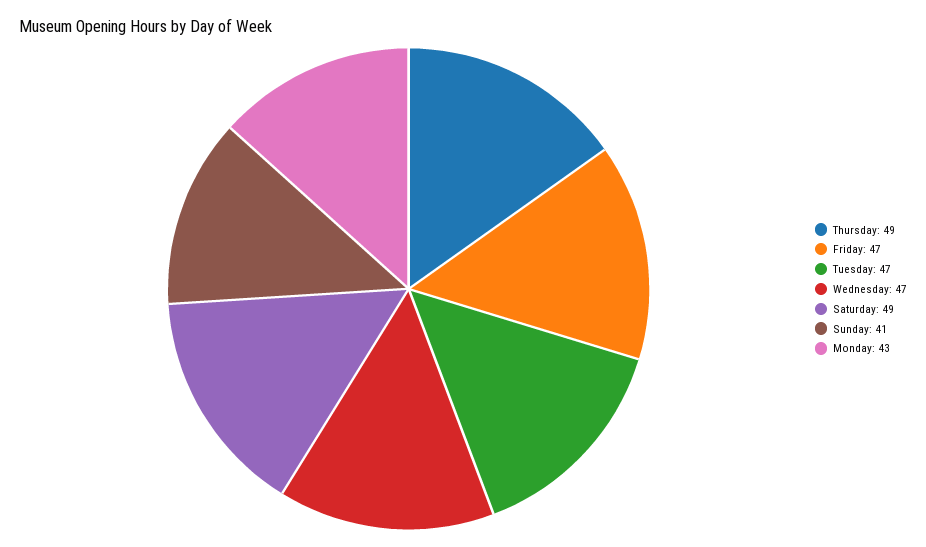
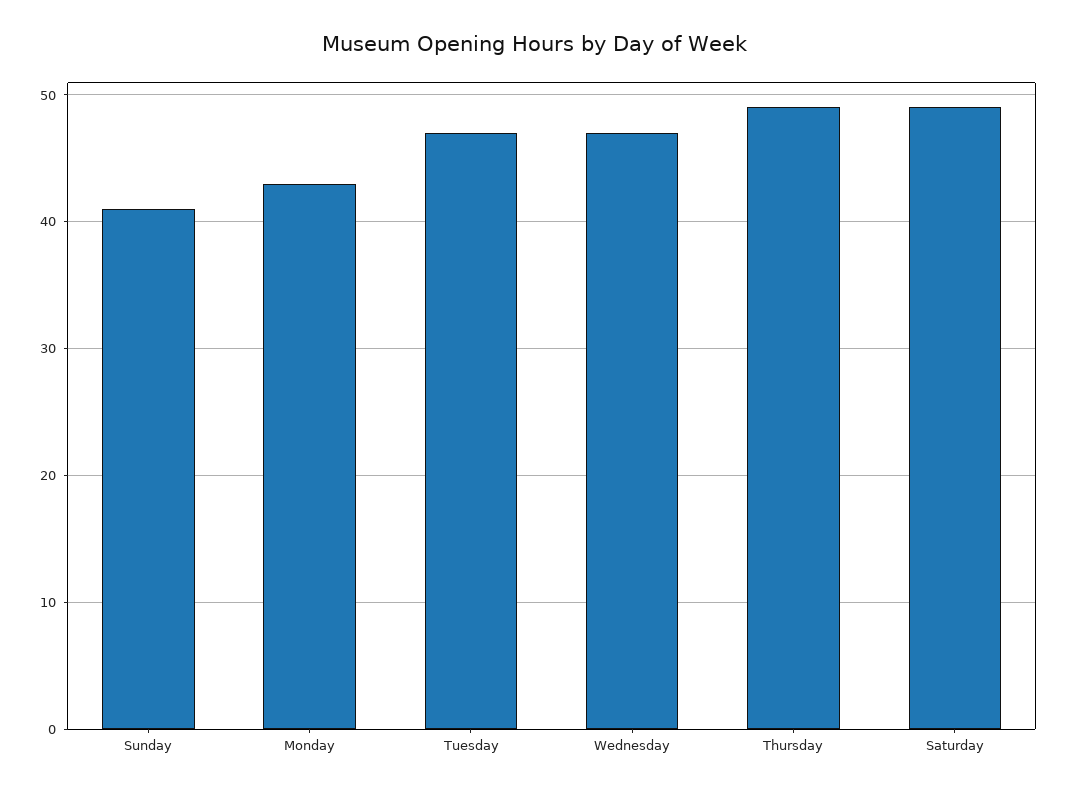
Friday: 47 -> none

